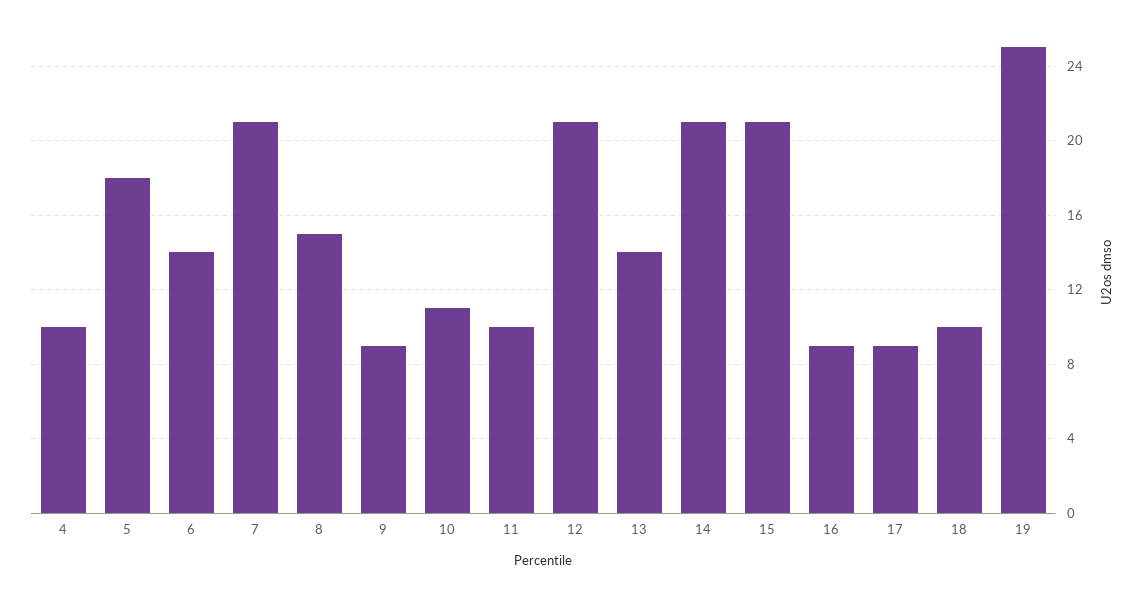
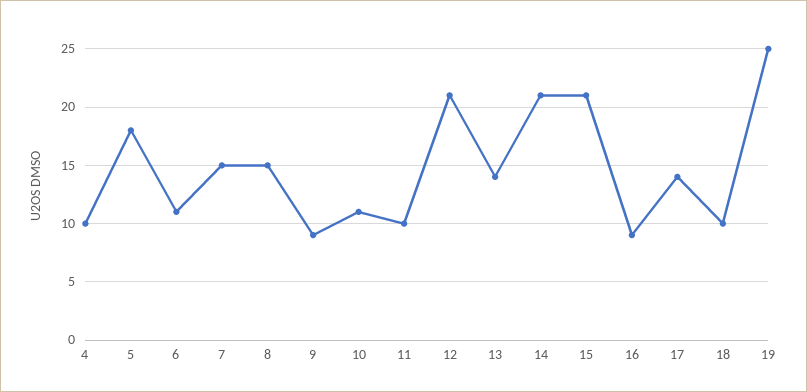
6: 14 -> 11
7: 21 -> 15
17: 9 -> 14

